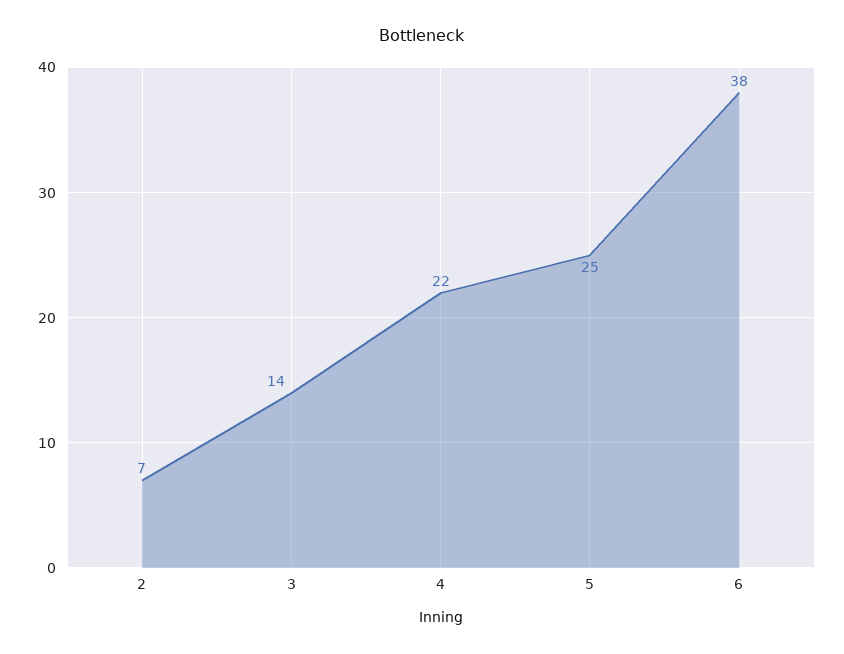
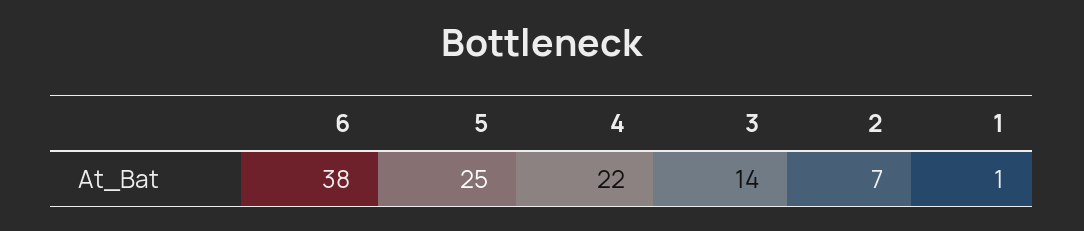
1: none -> 1

